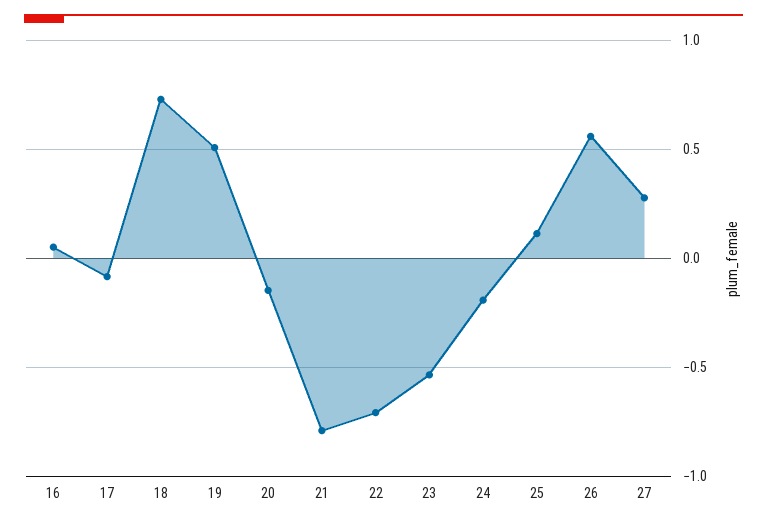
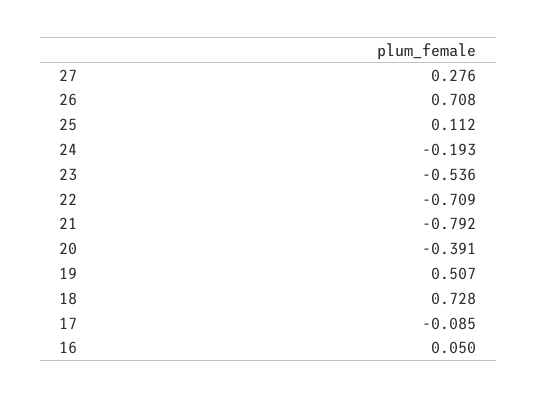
20: -0.15 -> -0.391
26: 0.55 -> 0.708

